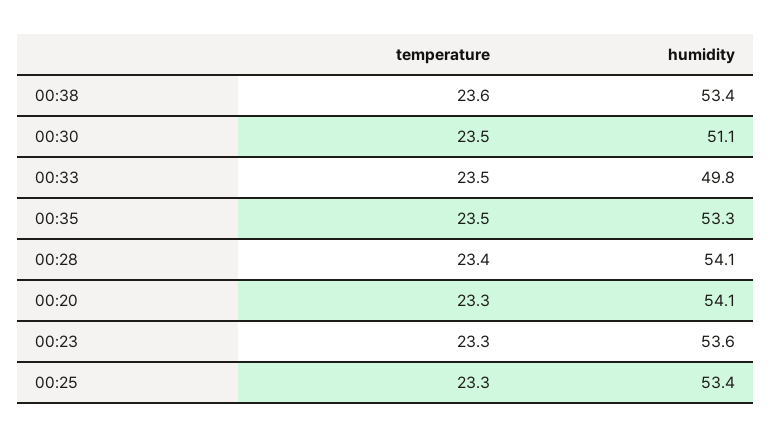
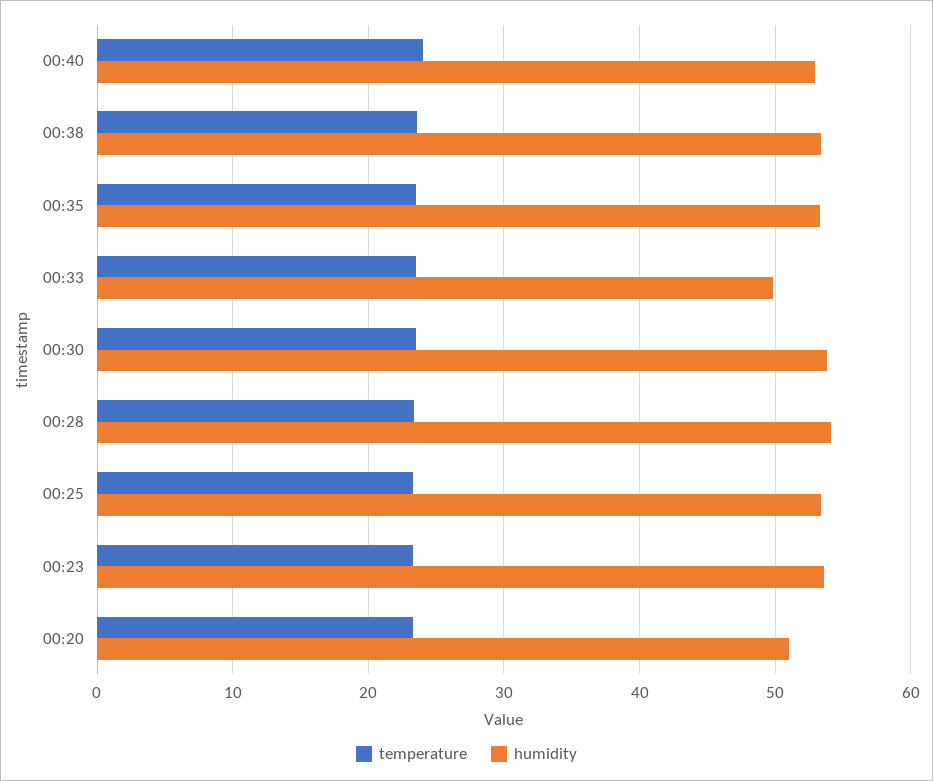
humidity, 00:30: 51.1 -> 54
humidity, 00:20: 54.1 -> 51
temperature, 00:40: none -> 24
humidity, 00:40: none -> 53

